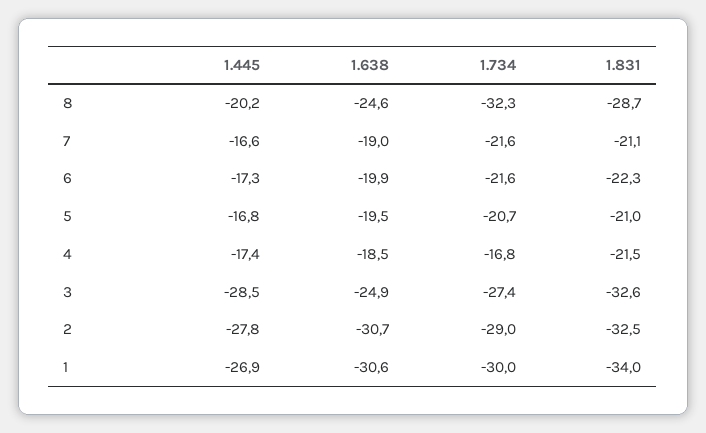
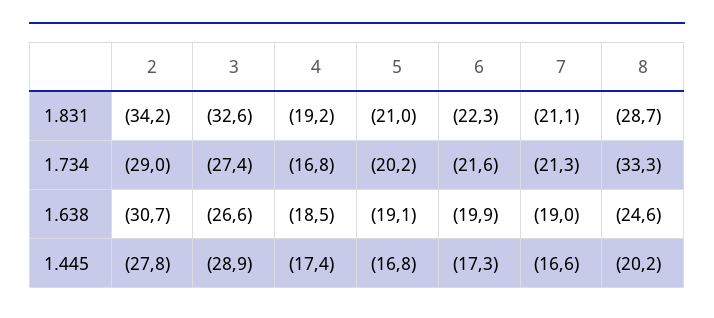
1.734, 8: -32.3 -> -33.3
1.734, 7: -21.6 -> -21.3
1.638, 5: -19.5 -> -19.1
1.734, 5: -20.7 -> -20.2
1.831, 4: -21.5 -> -19.2
1.445, 3: -28.5 -> -28.9
1.638, 3: -24.9 -> -26.6
1.831, 2: -32.5 -> -34.2
1.445, 1: -26.9 -> none
1.638, 1: -30.6 -> none
1.734, 1: -30 -> none
1.831, 1: -34 -> none

